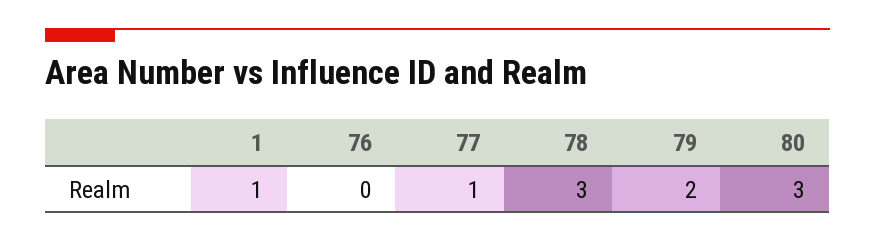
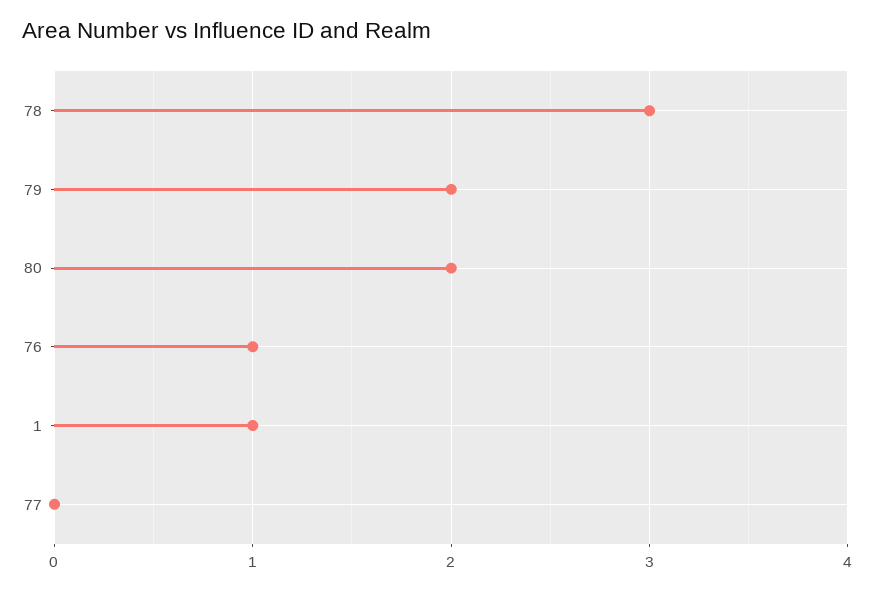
76: 0 -> 1
77: 1 -> 0
80: 3 -> 2

